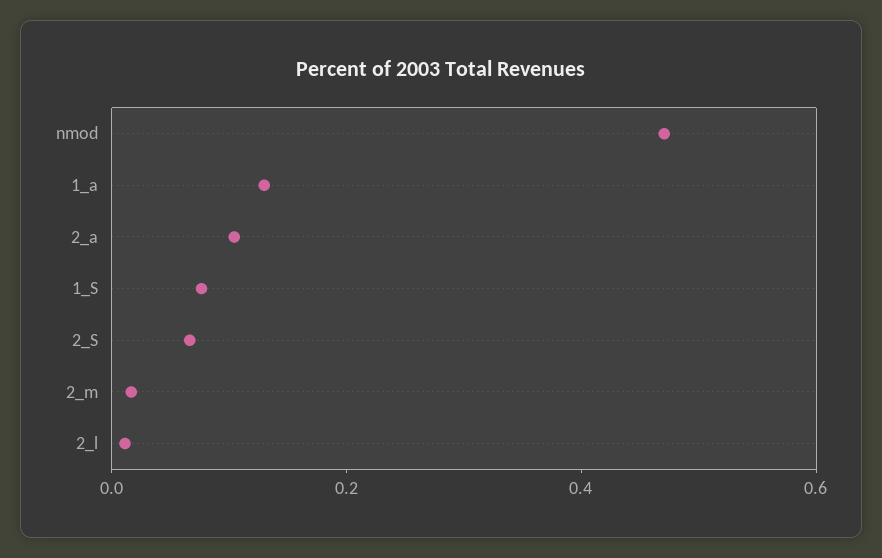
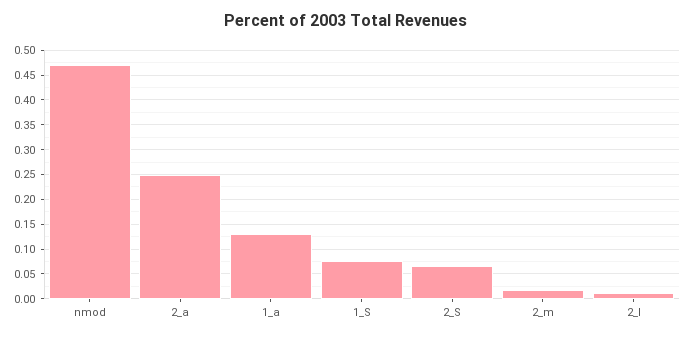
2_a: 0.1 -> 0.25

